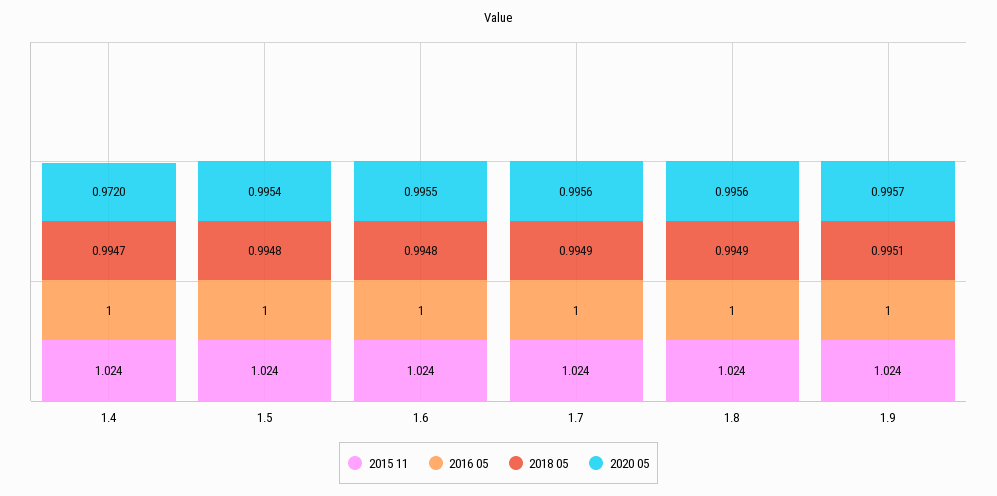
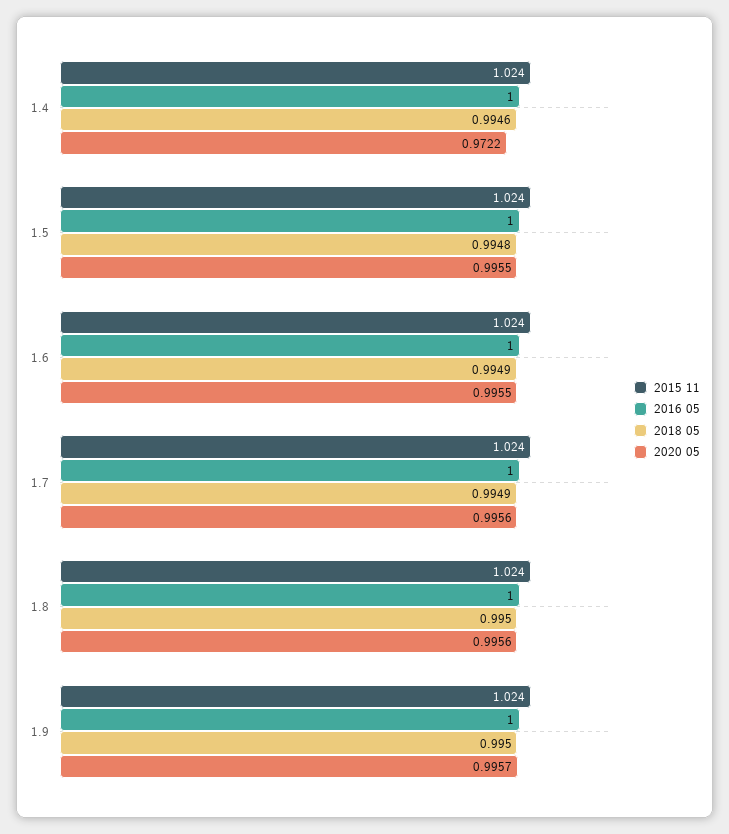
2018 05, 1.4: 0.9947 -> 0.9946
2020 05, 1.4: 0.972 -> 0.9722
2020 05, 1.5: 0.9954 -> 0.9955
2018 05, 1.6: 0.9948 -> 0.9949
2018 05, 1.8: 0.9949 -> 0.995
2018 05, 1.9: 0.9951 -> 0.995

